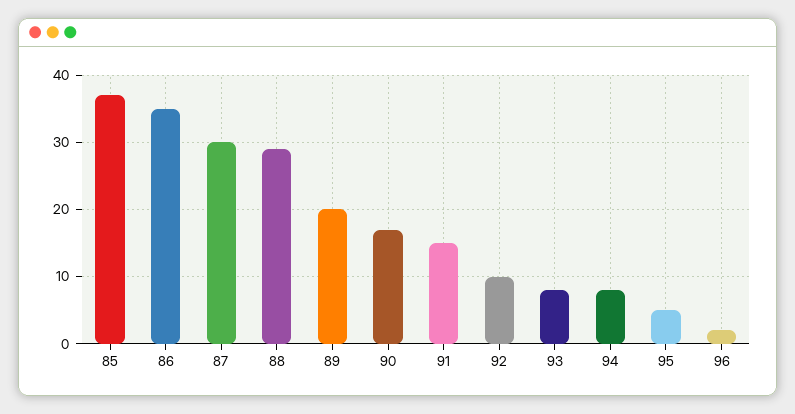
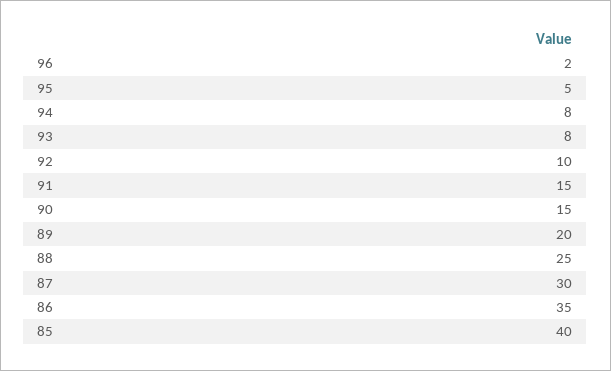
85: 37 -> 40
88: 29 -> 25
90: 17 -> 15

